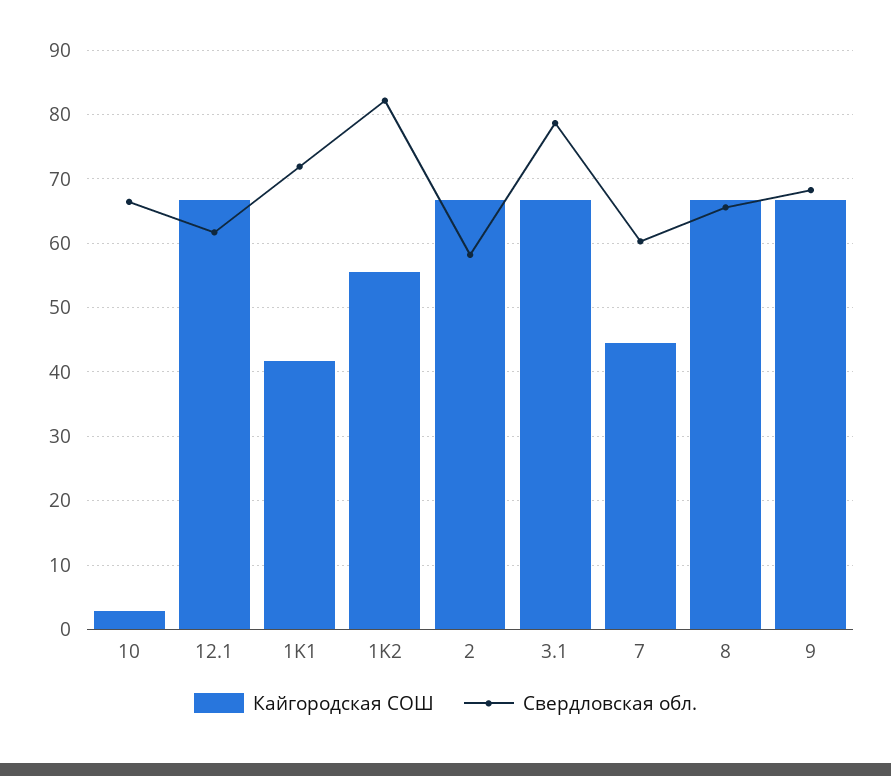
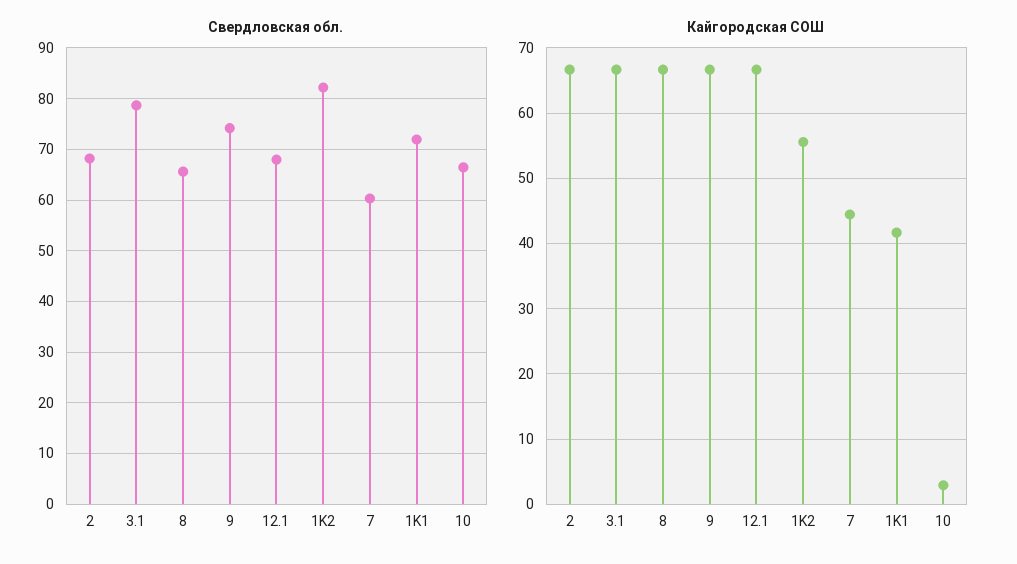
Свердловская обл., 12.1: 62 -> 68
Свердловская обл., 2: 58 -> 68
Свердловская обл., 9: 68 -> 74

